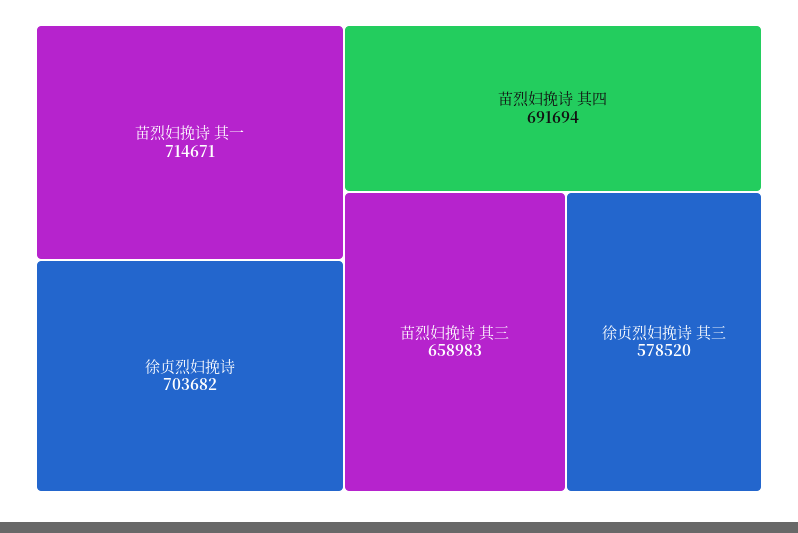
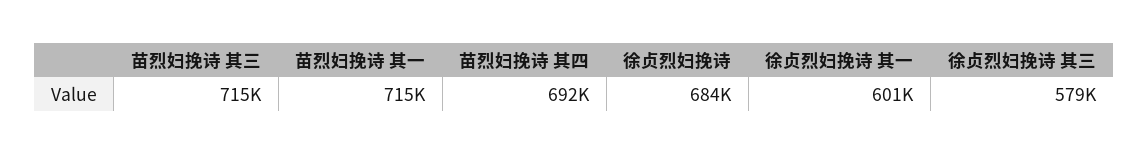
徐贞烈妇挽诗: 703682 -> 684000
苗烈妇挽诗 其三: 658983 -> 715000
徐贞烈妇挽诗 其一: none -> 601000

